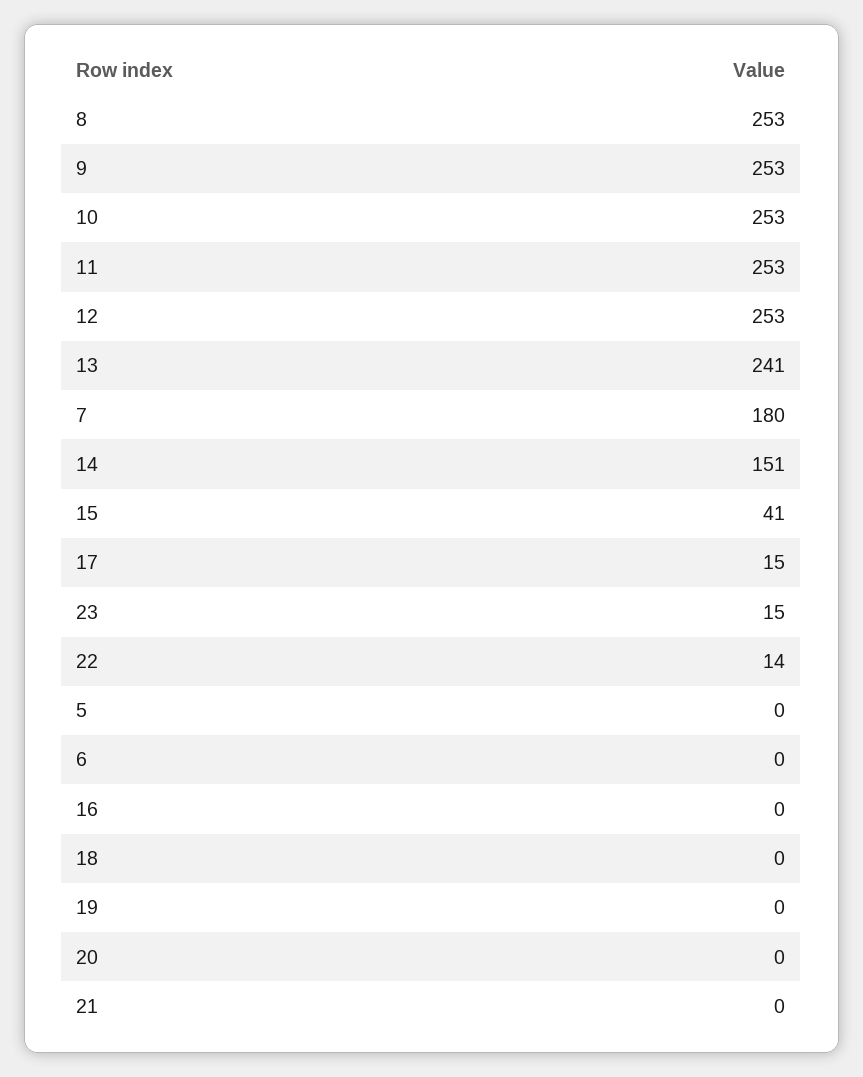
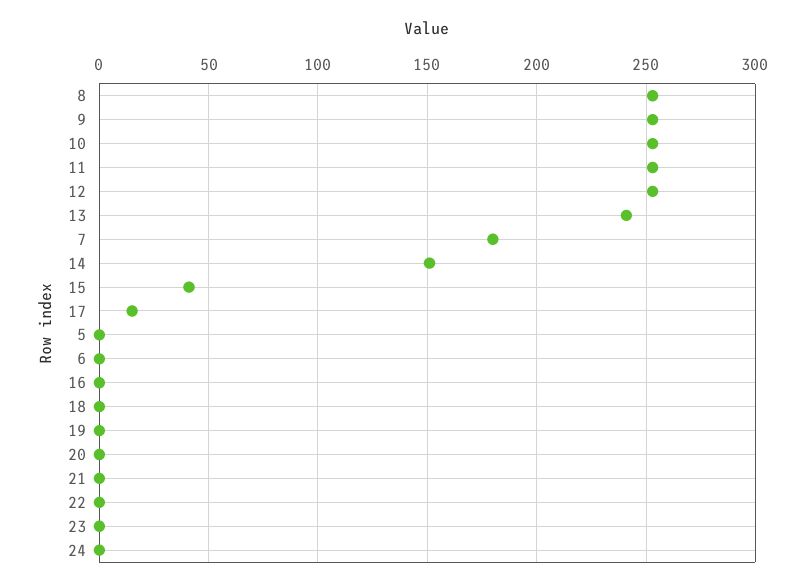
23: 15 -> 0
22: 14 -> 0
24: none -> 0

